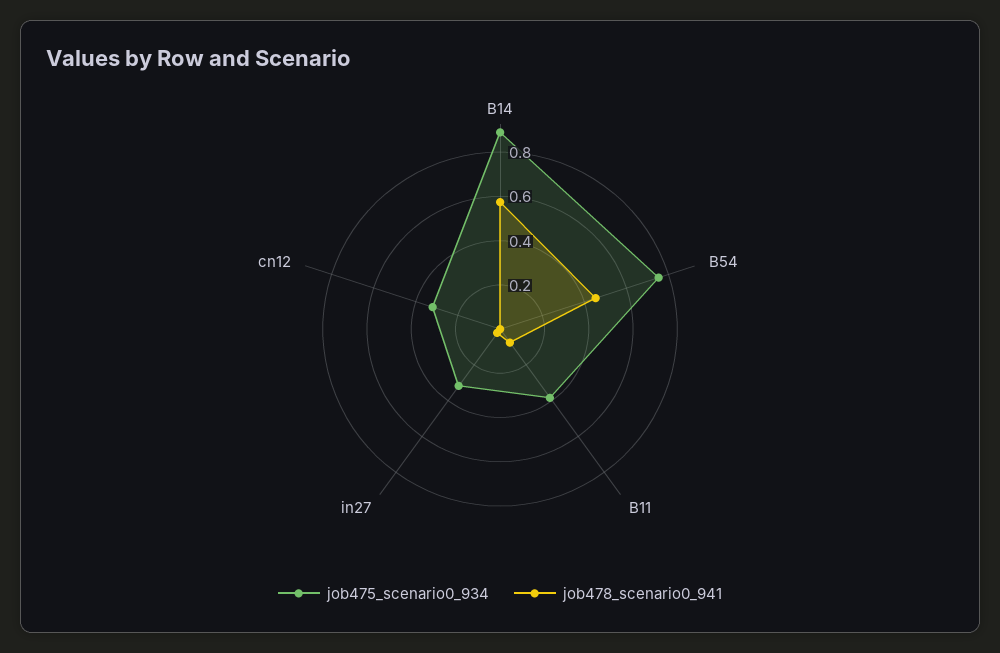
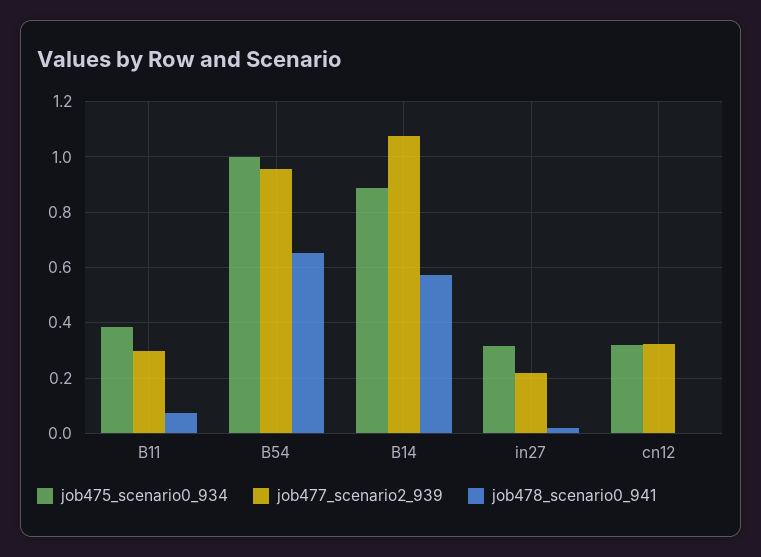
job475_scenario0_934, B54: 0.75 -> 1
job478_scenario0_941, B54: 0.45 -> 0.65
job477_scenario2_939, B11: none -> 0.3
job477_scenario2_939, B54: none -> 0.95
job477_scenario2_939, B14: none -> 1.075
job477_scenario2_939, in27: none -> 0.225
job477_scenario2_939, cn12: none -> 0.325

